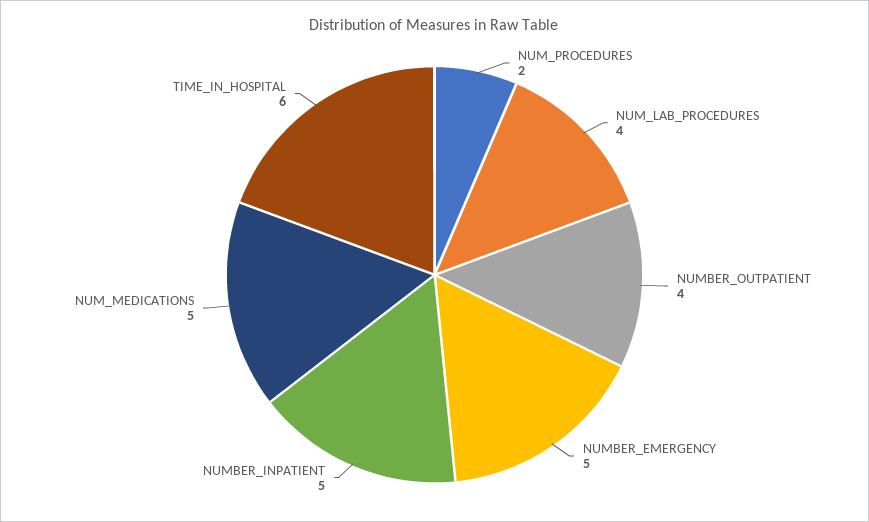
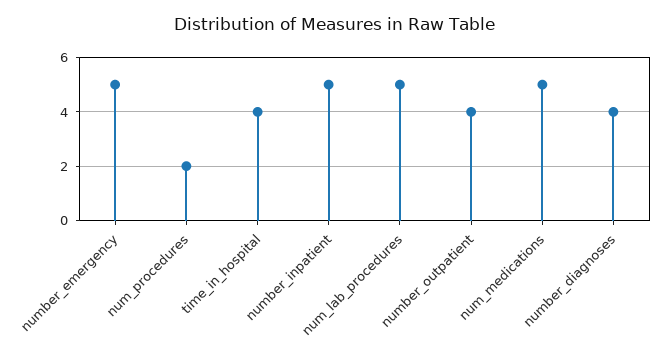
NUM_LAB_PROCEDURES: 4 -> 5
TIME_IN_HOSPITAL: 6 -> 4
number_diagnoses: none -> 4

